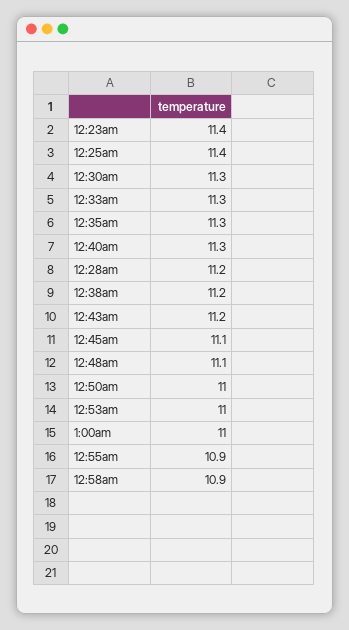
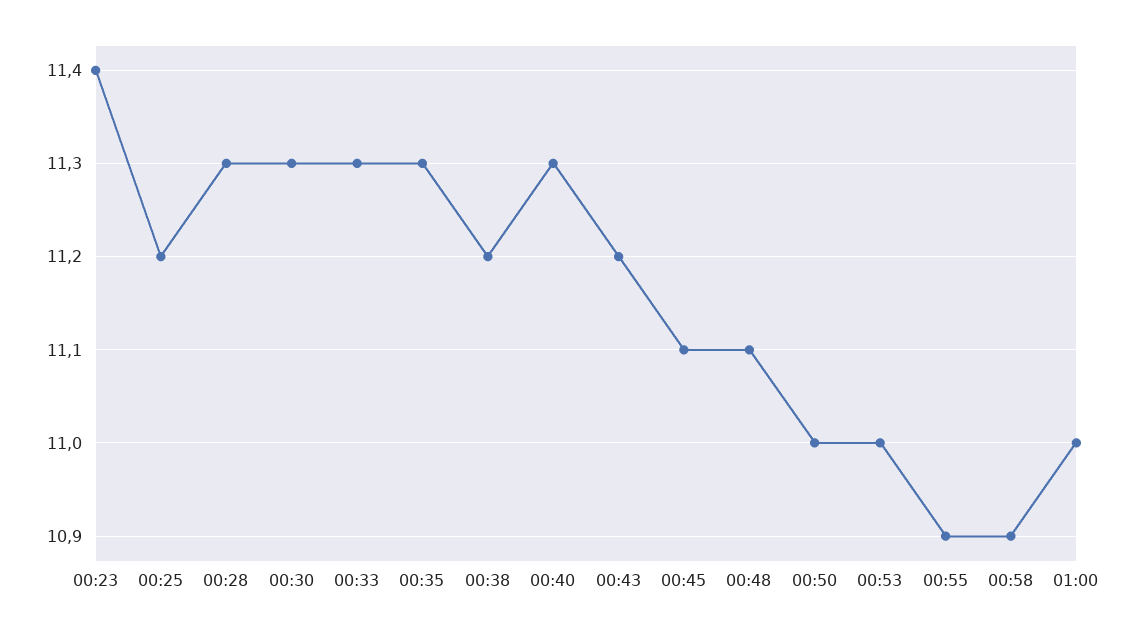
12:25am: 11.4 -> 11.2
12:28am: 11.2 -> 11.3

